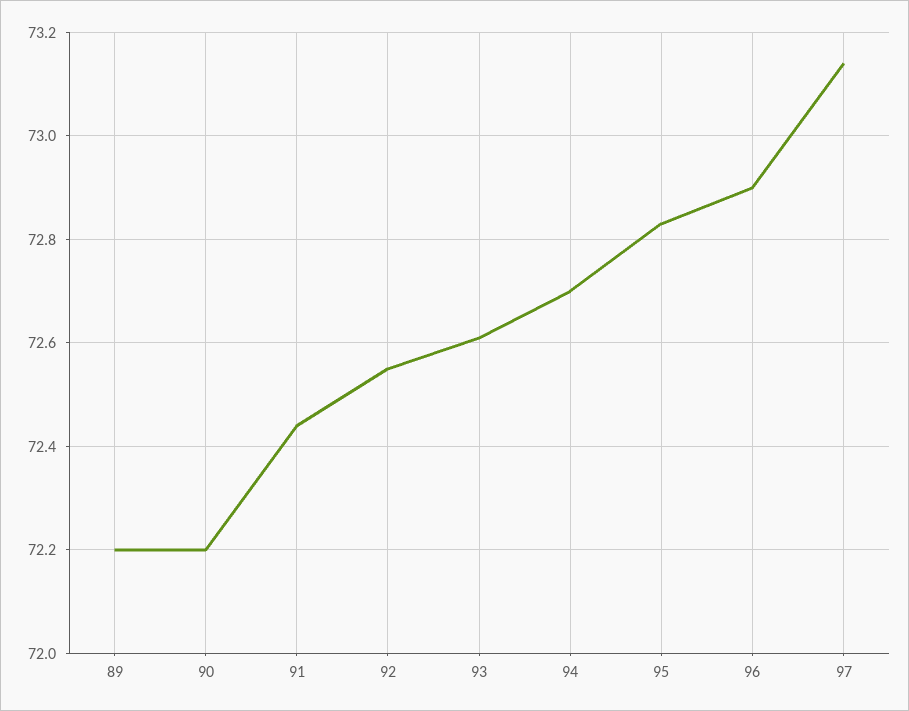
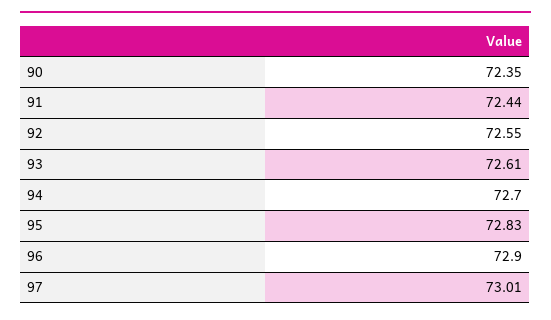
89: 72.2 -> none
90: 72.2 -> 72.35
97: 73.15 -> 73.01

